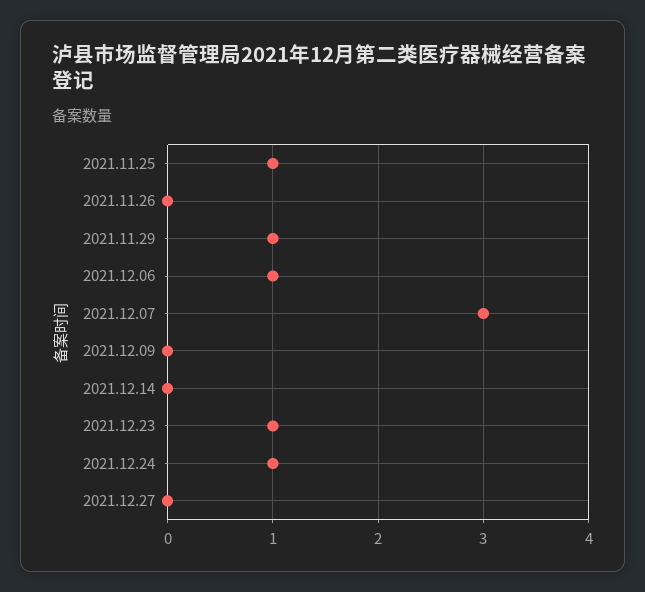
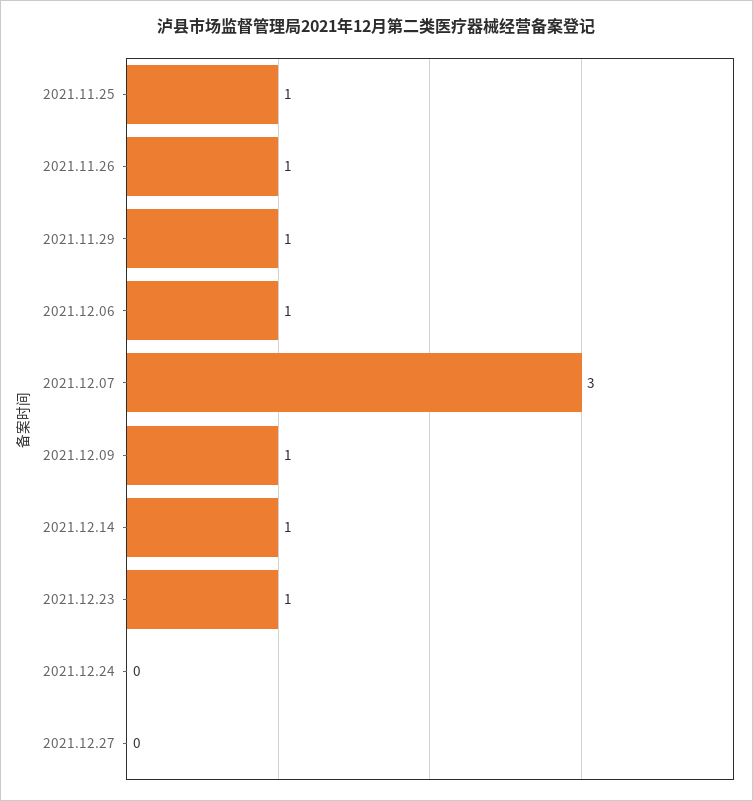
2021.11.26: 0 -> 1
2021.12.09: 0 -> 1
2021.12.14: 0 -> 1
2021.12.24: 1 -> 0

